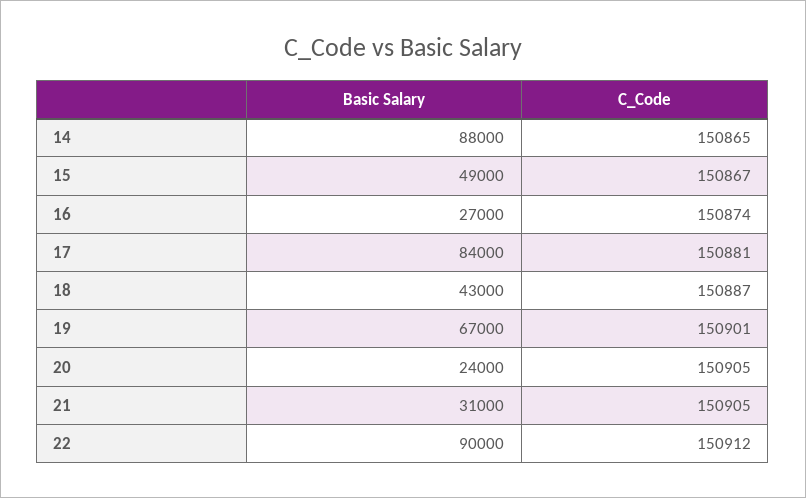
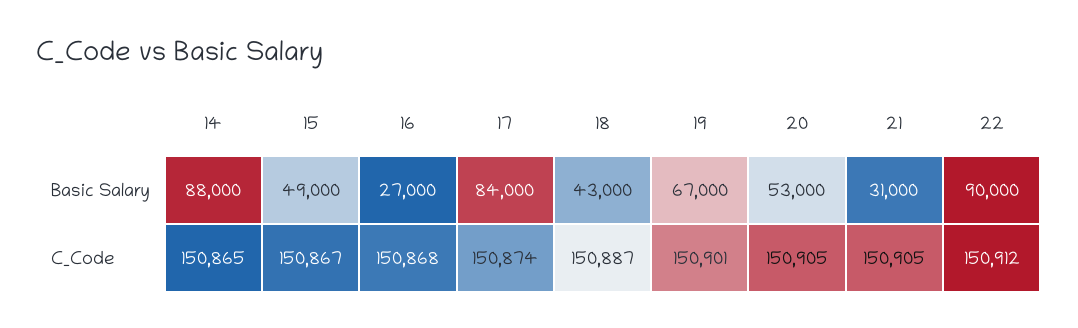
C_Code, 16: 150874 -> 150868
C_Code, 17: 150881 -> 150874
Basic Salary, 20: 24000 -> 53000

